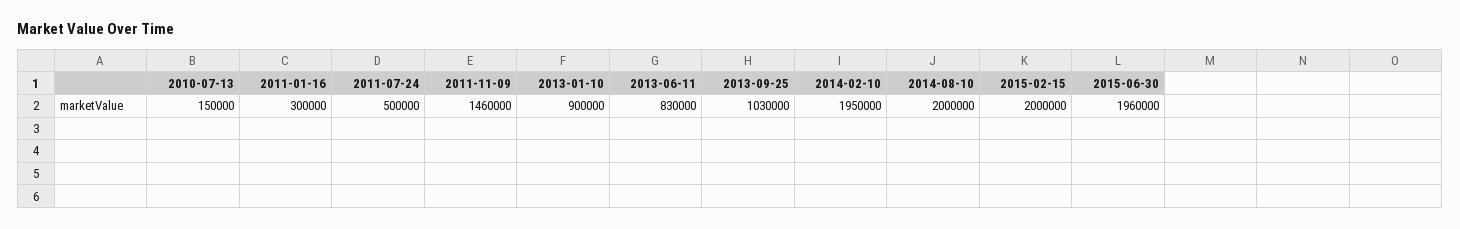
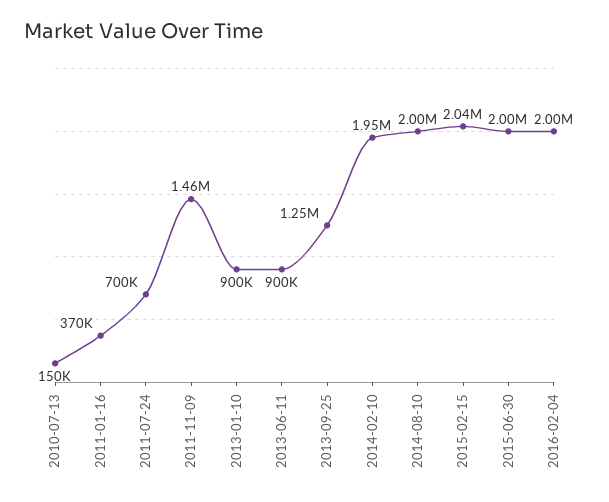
2011-01-16: 300000 -> 370000
2011-07-24: 500000 -> 700000
2013-06-11: 830000 -> 900000
2013-09-25: 1030000 -> 1250000
2015-02-15: 2000000 -> 2040000
2015-06-30: 1960000 -> 2000000
2016-02-04: none -> 2000000

